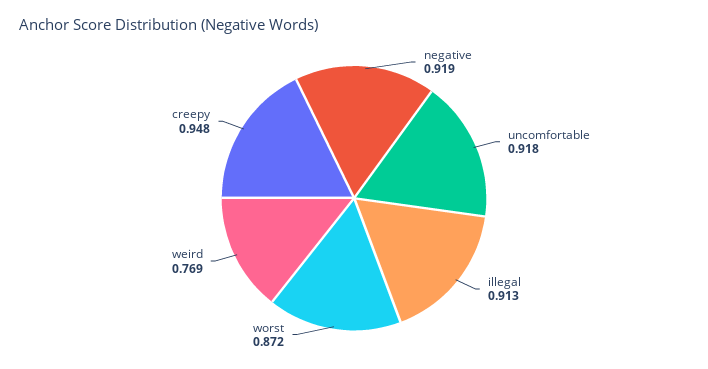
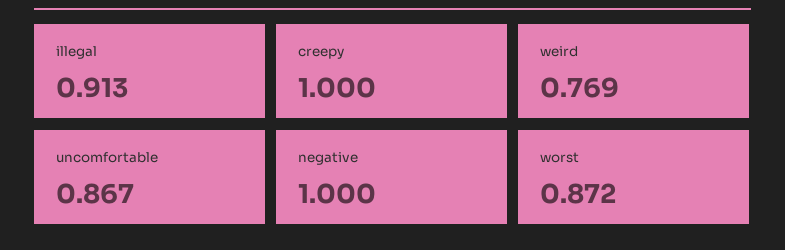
negative: 0.919 -> 1
uncomfortable: 0.918 -> 0.867
creepy: 0.948 -> 1

